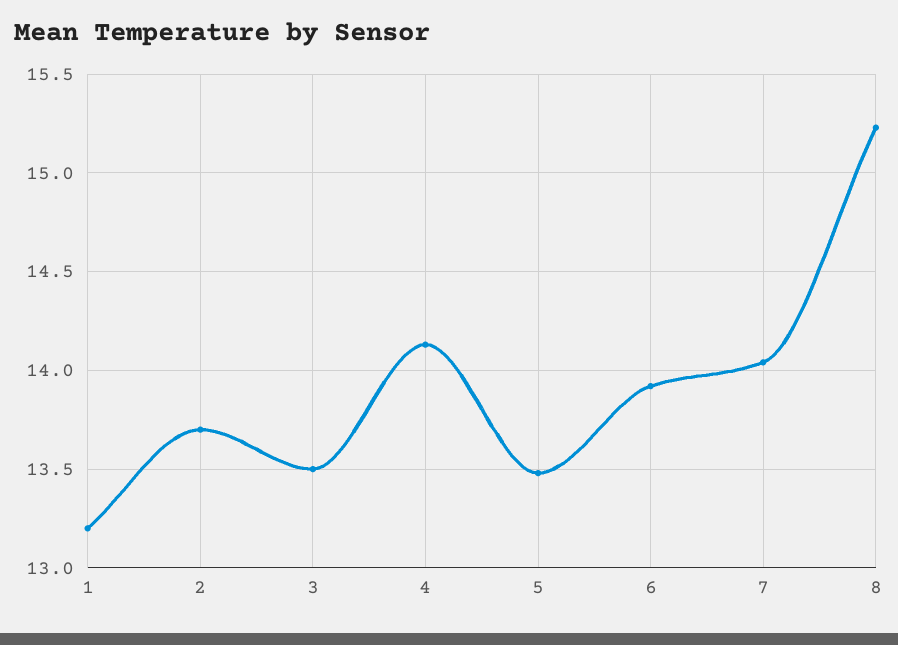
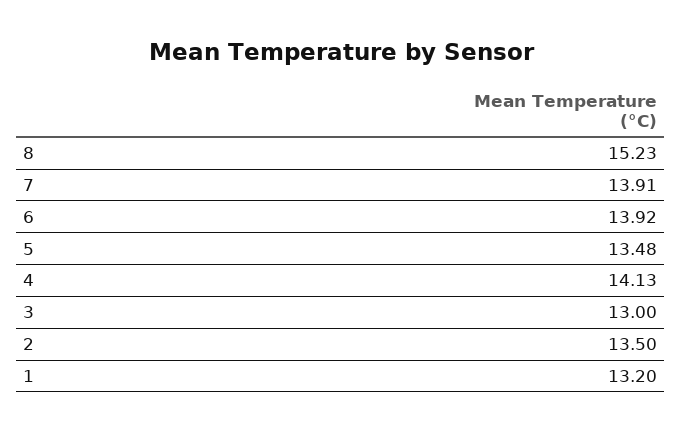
2: 13.7 -> 13.5
3: 13.5 -> 13
7: 14.05 -> 13.91

